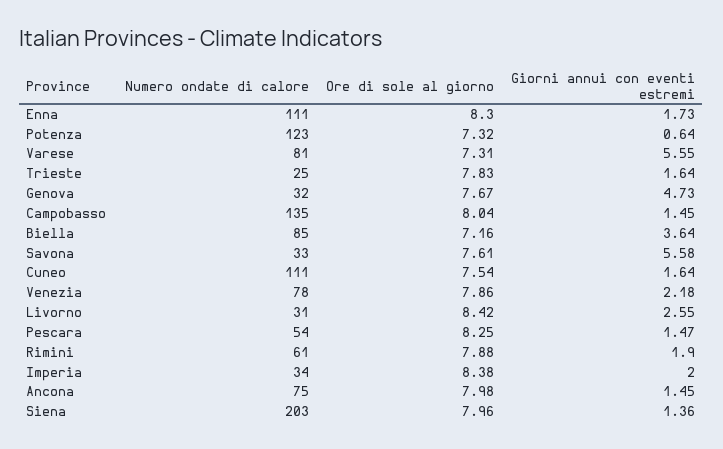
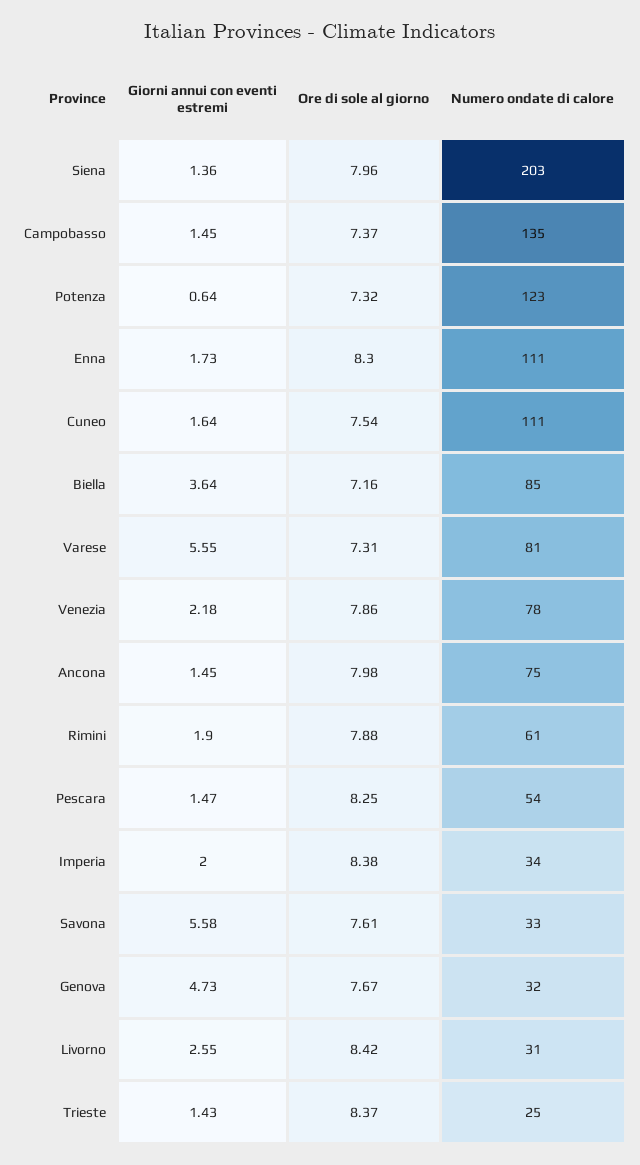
Ore di sole al giorno, Trieste: 7.83 -> 8.37
Giorni annui con eventi estremi, Trieste: 1.64 -> 1.43
Ore di sole al giorno, Campobasso: 8.04 -> 7.37

